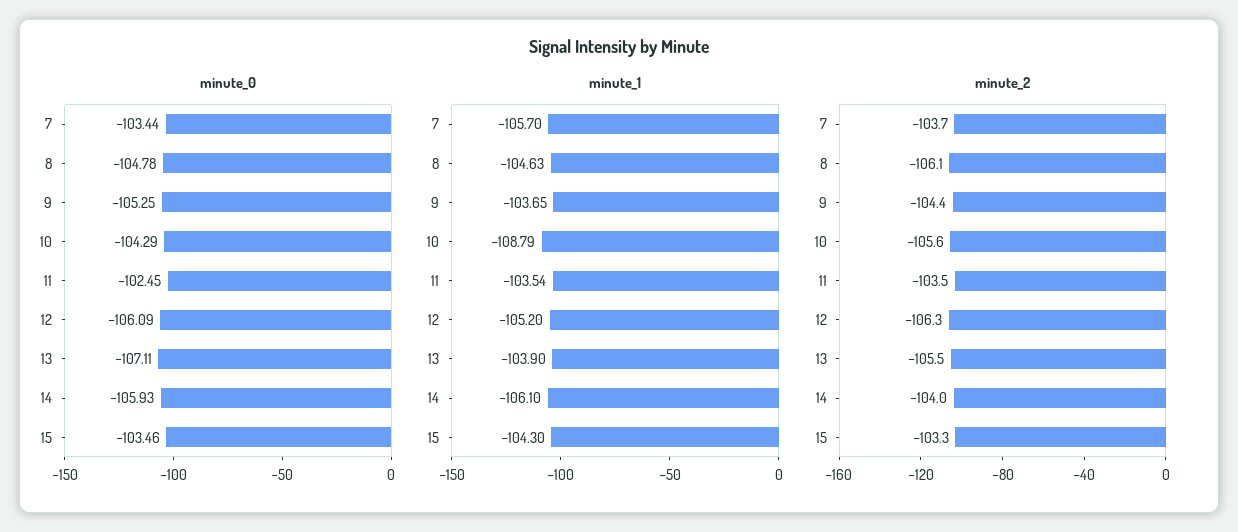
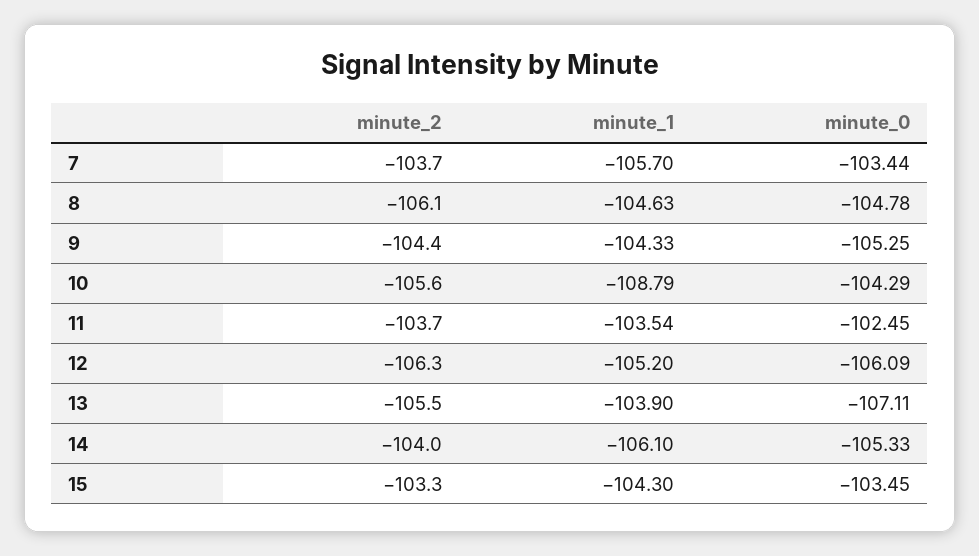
minute_0, 14: -105.93 -> -105.33
minute_0, 15: -103.46 -> -103.45
minute_1, 9: -103.65 -> -104.33
minute_2, 11: -103.5 -> -103.7

